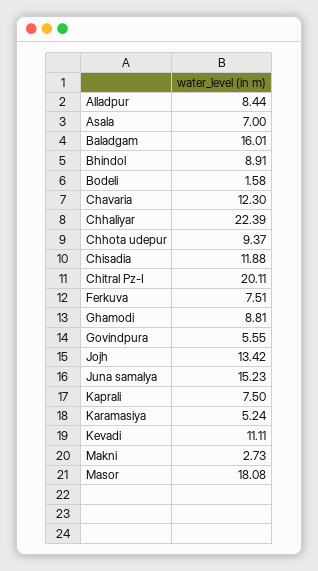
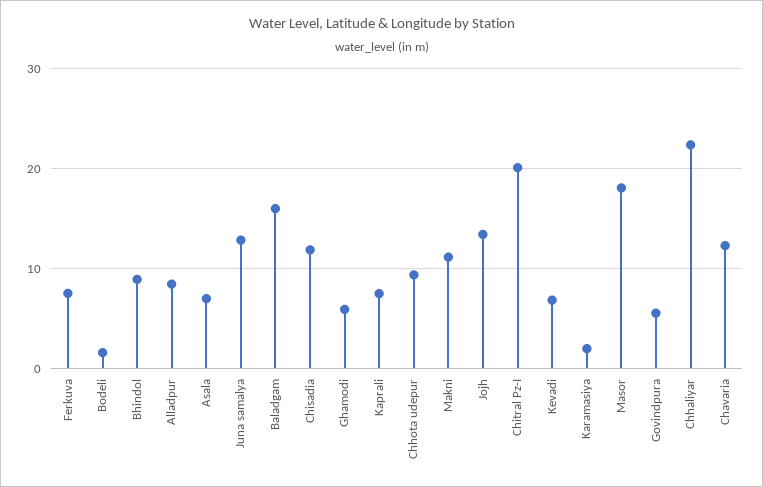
Ghamodi: 8.81 -> 6
Juna samalya: 15.23 -> 13
Karamasiya: 5.24 -> 2
Kevadi: 11.11 -> 7
Makni: 2.73 -> 11

